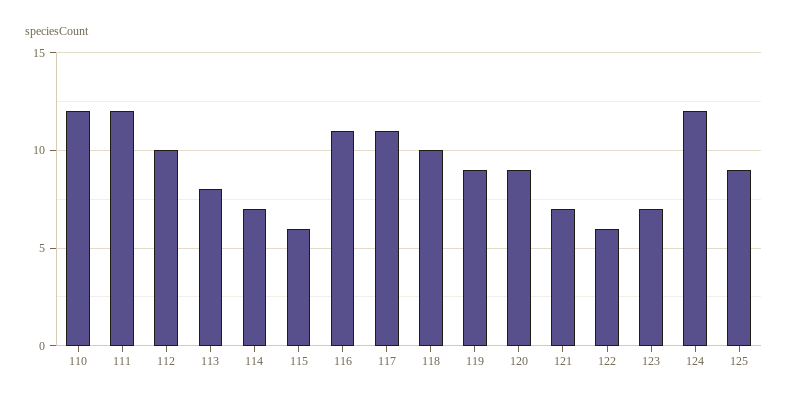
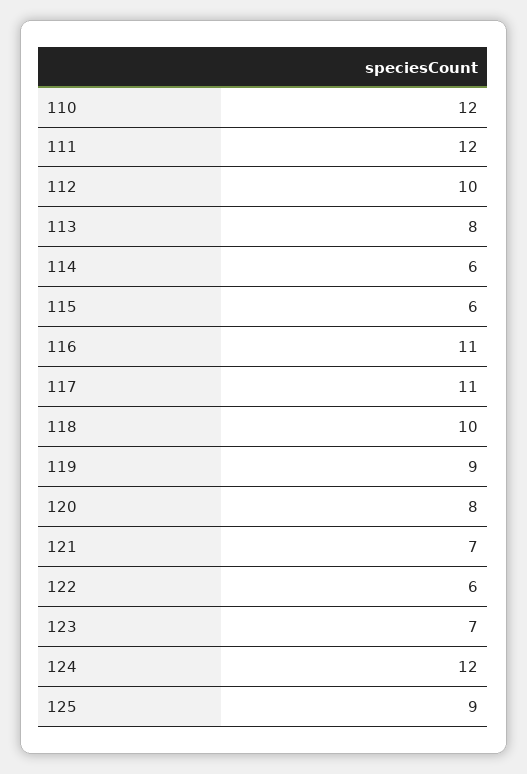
114: 7 -> 6
120: 9 -> 8

